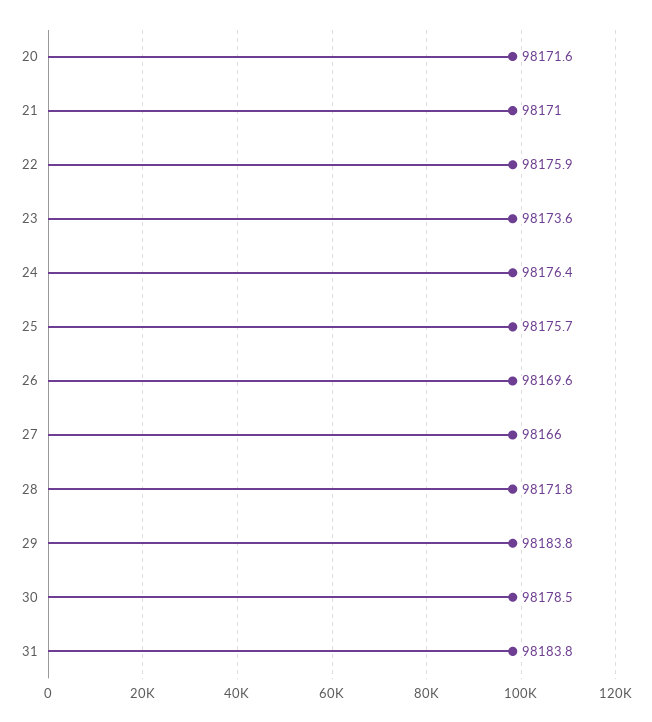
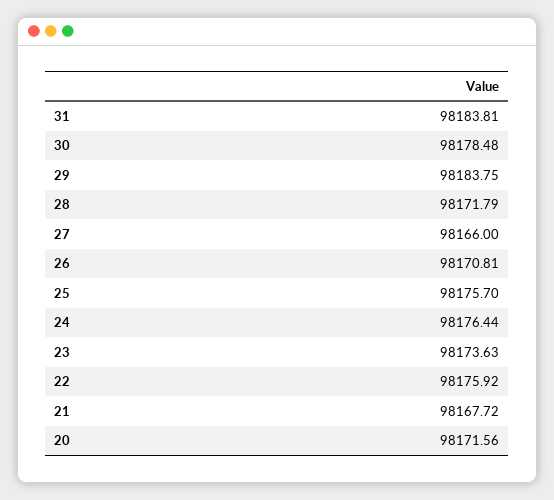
21: 98171 -> 98167.72
26: 98169.6 -> 98170.81

